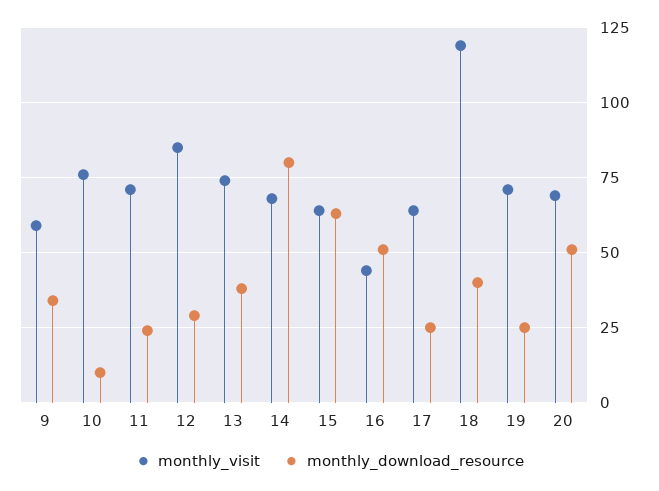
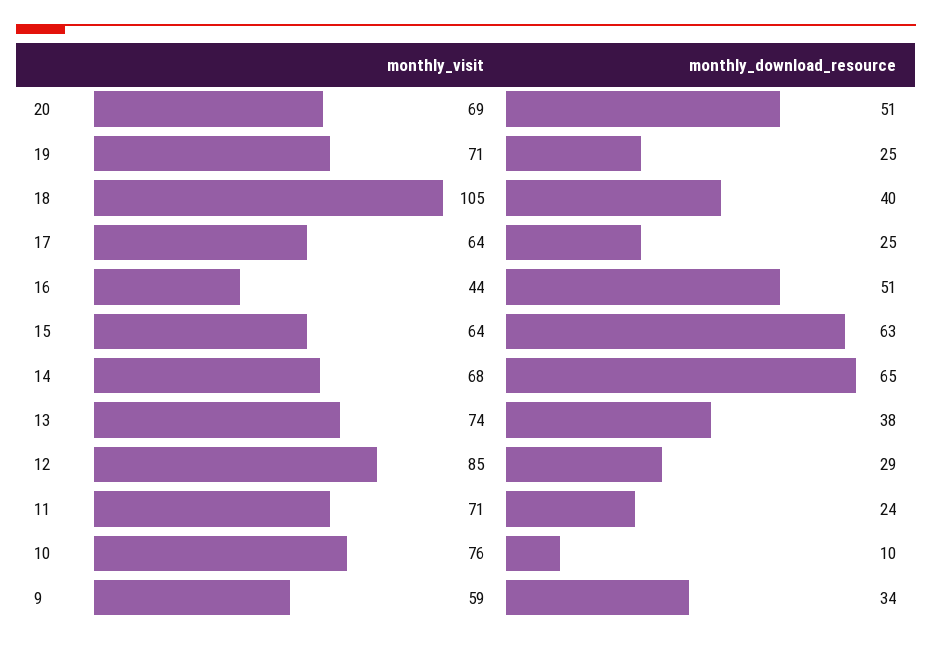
monthly_download_resource, 14: 80 -> 65
monthly_visit, 18: 120 -> 105

